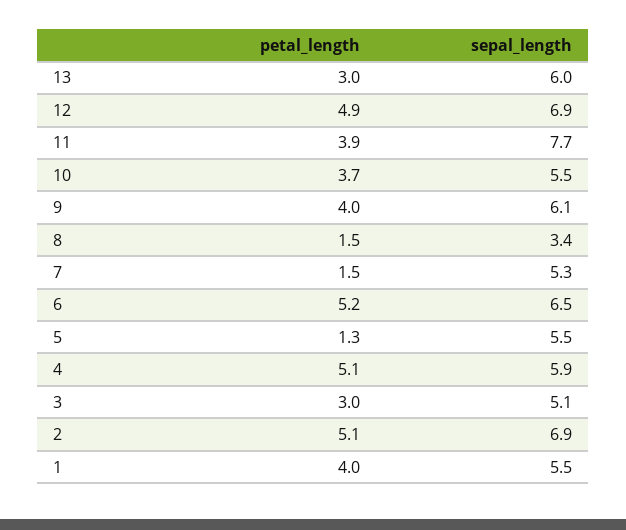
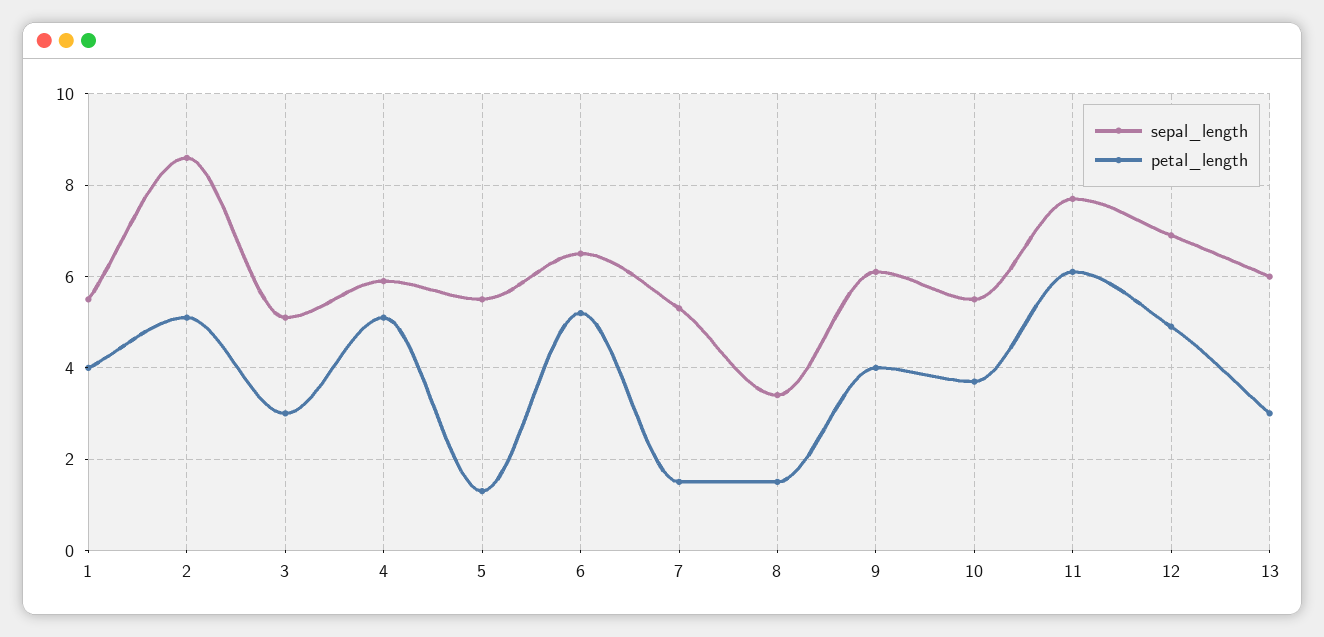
petal_length, 11: 3.9 -> 6
sepal_length, 2: 6.9 -> 8.5

